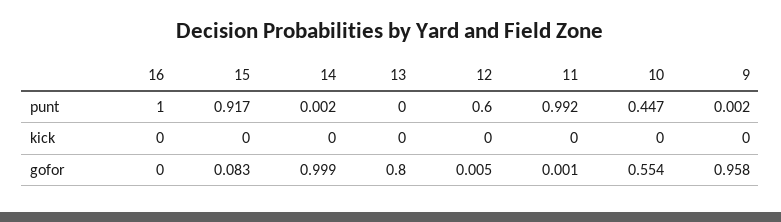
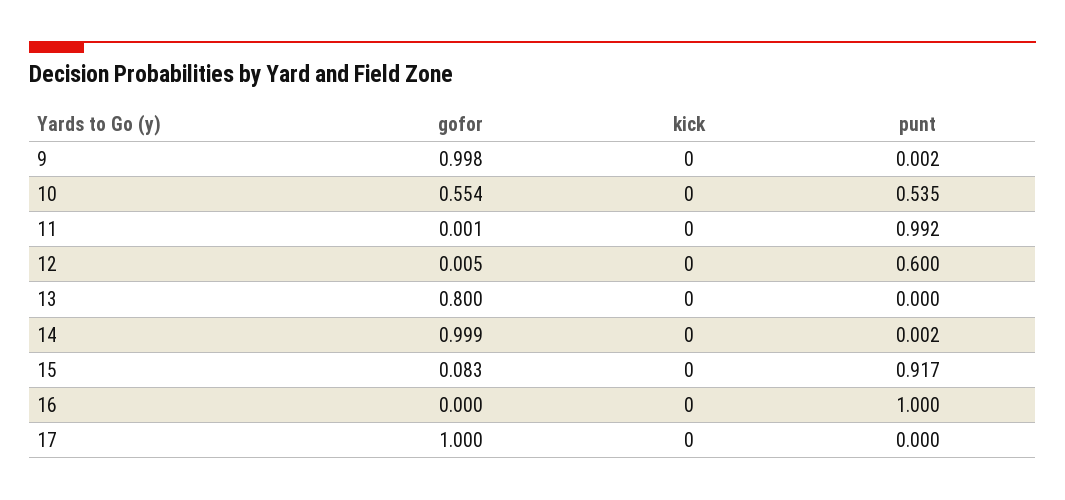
10, punt: 0.447 -> 0.535
9, gofor: 0.958 -> 0.998
17, gofor: none -> 1
17, kick: none -> 0
17, punt: none -> 0

